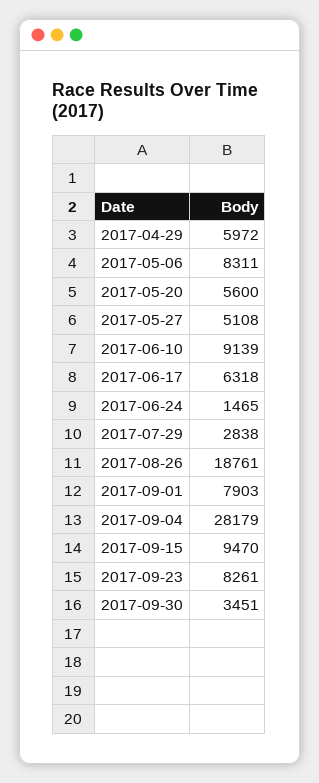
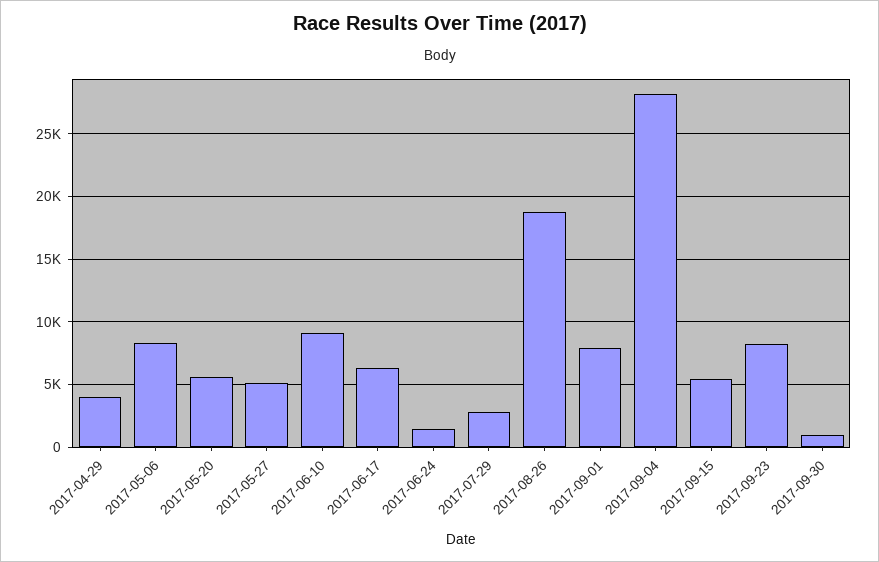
2017-04-29: 5972 -> 4000
2017-09-15: 9470 -> 5500
2017-09-30: 3451 -> 1000

